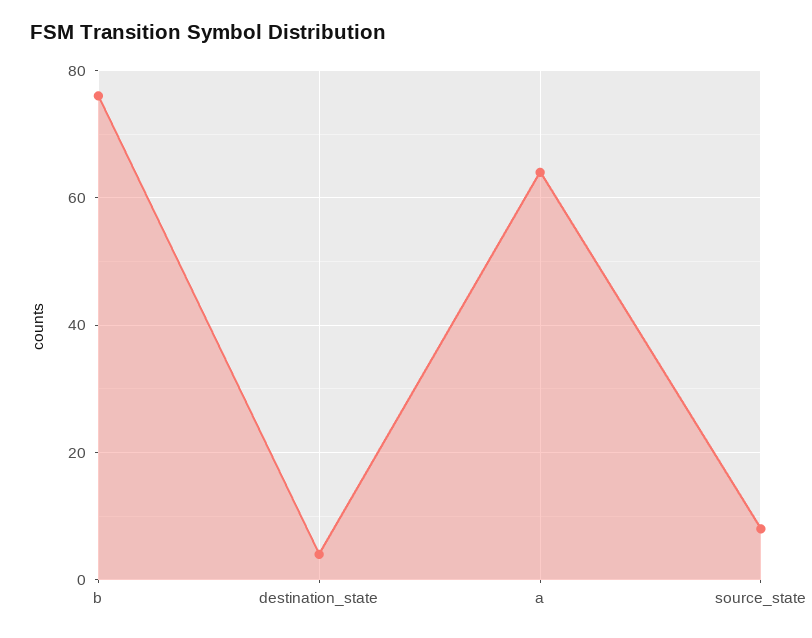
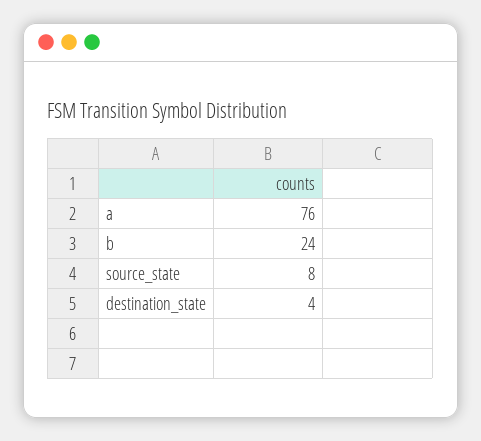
b: 75 -> 24
a: 65 -> 76

